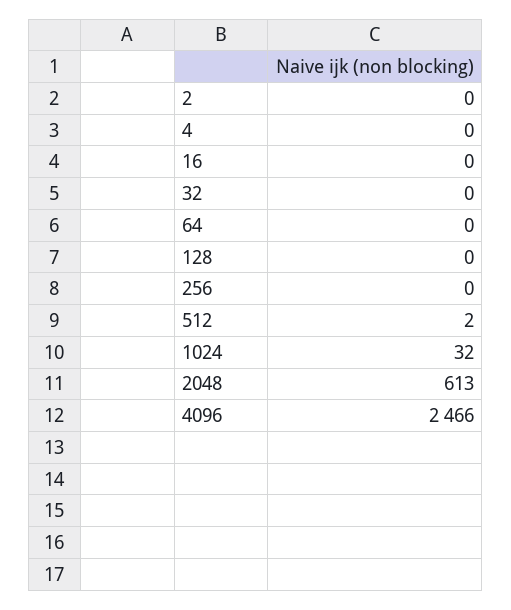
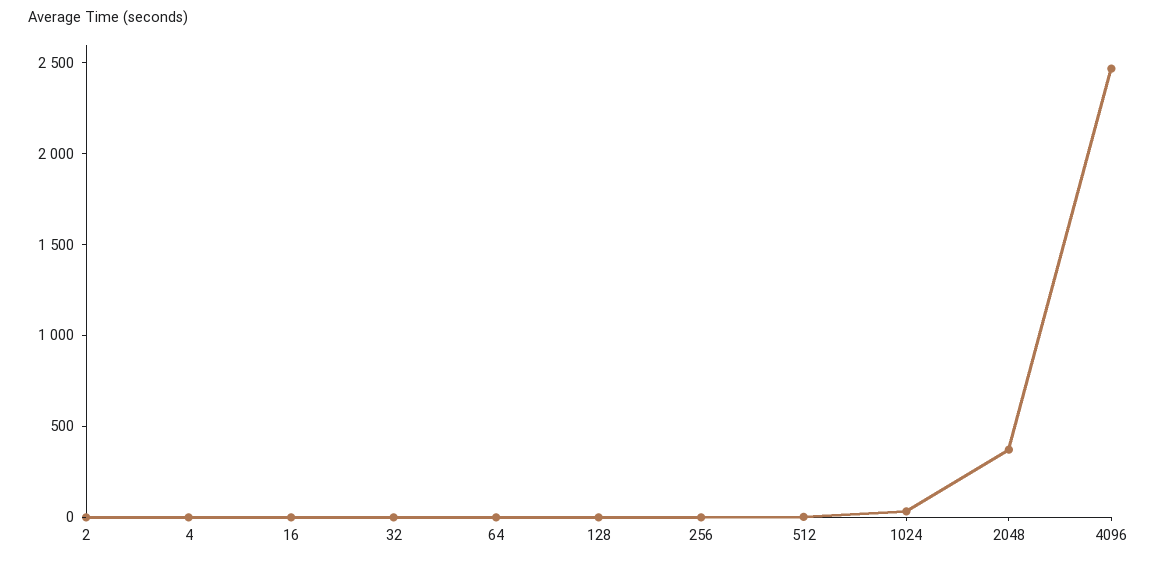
2048: 613 -> 400

